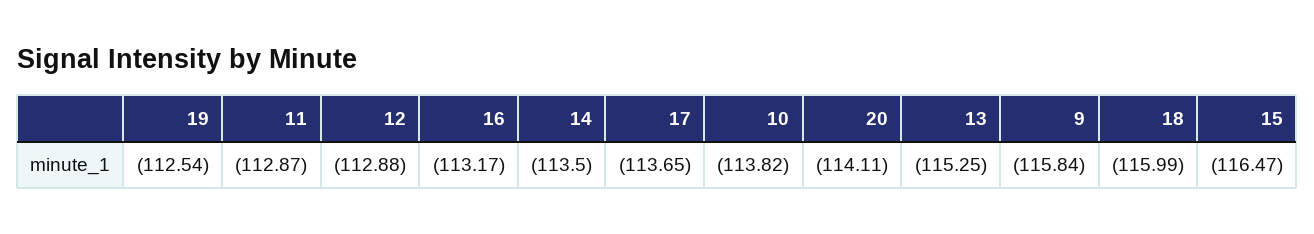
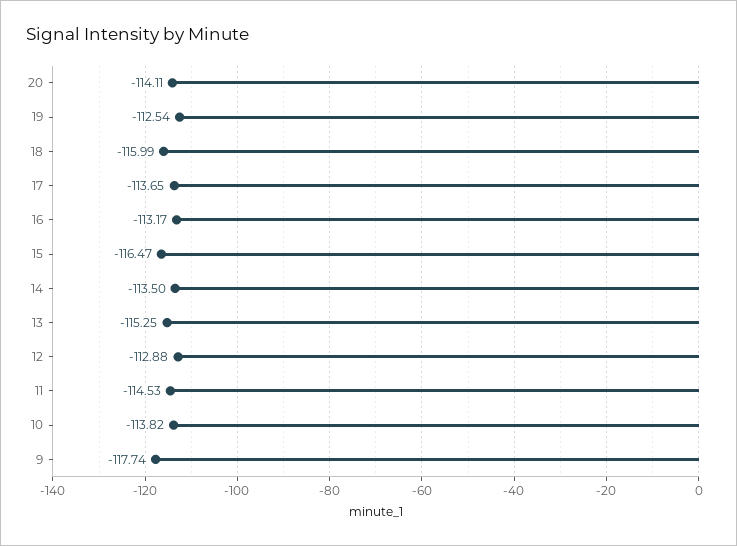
11: -112.87 -> -114.53
9: -115.84 -> -117.74

